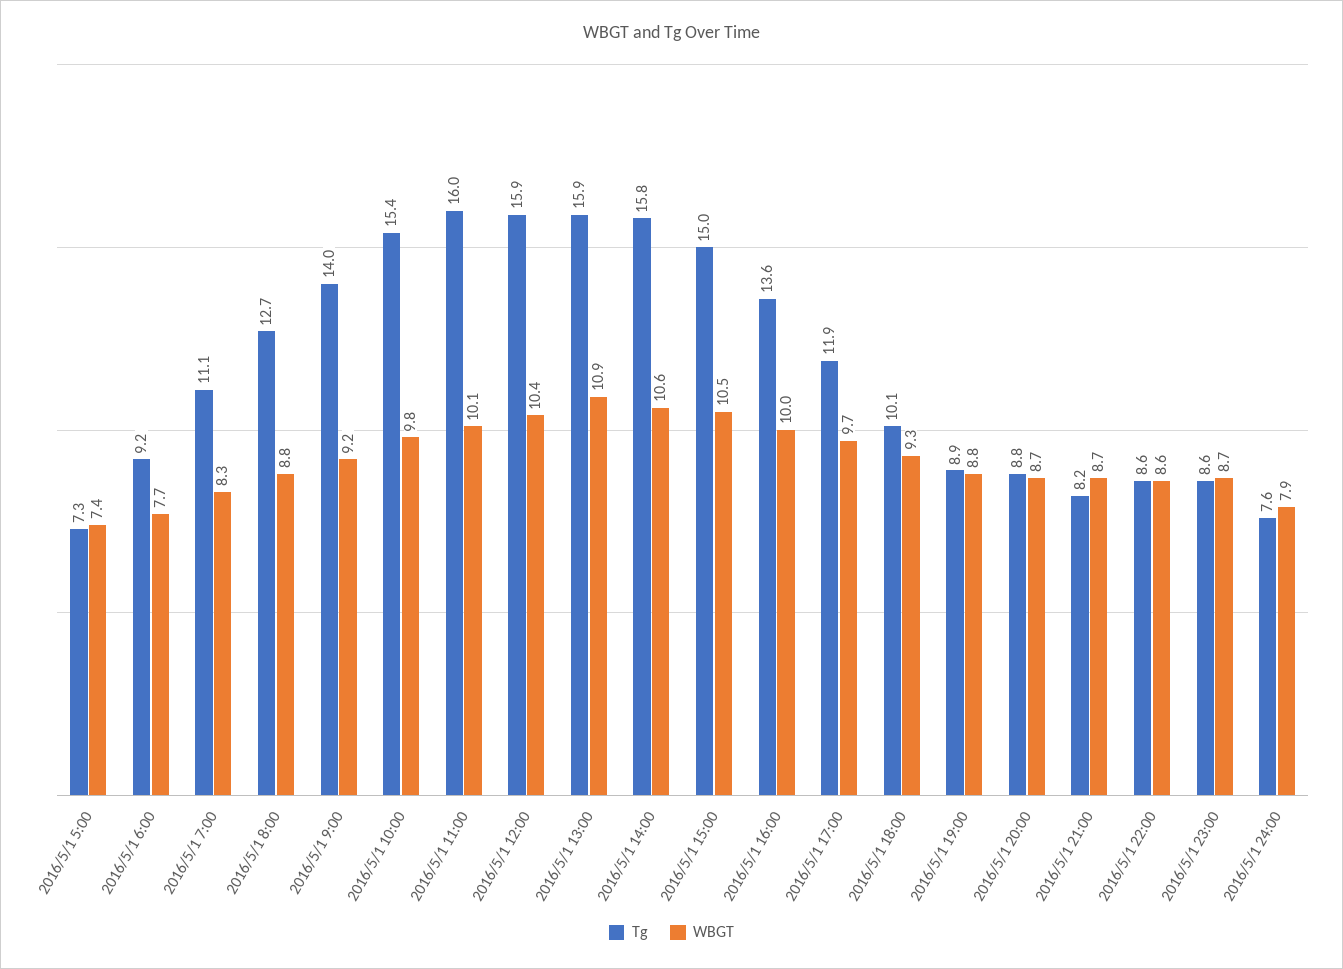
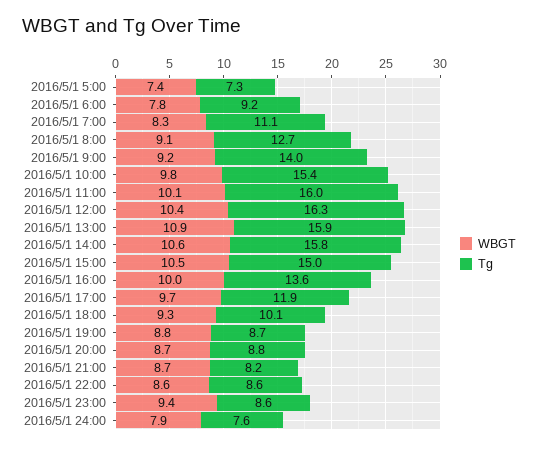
WBGT, 2016/5/1 6:00: 7.7 -> 7.8
WBGT, 2016/5/1 8:00: 8.8 -> 9.1
Tg, 2016/5/1 12:00: 15.9 -> 16.3
Tg, 2016/5/1 19:00: 8.9 -> 8.7
WBGT, 2016/5/1 23:00: 8.7 -> 9.4

